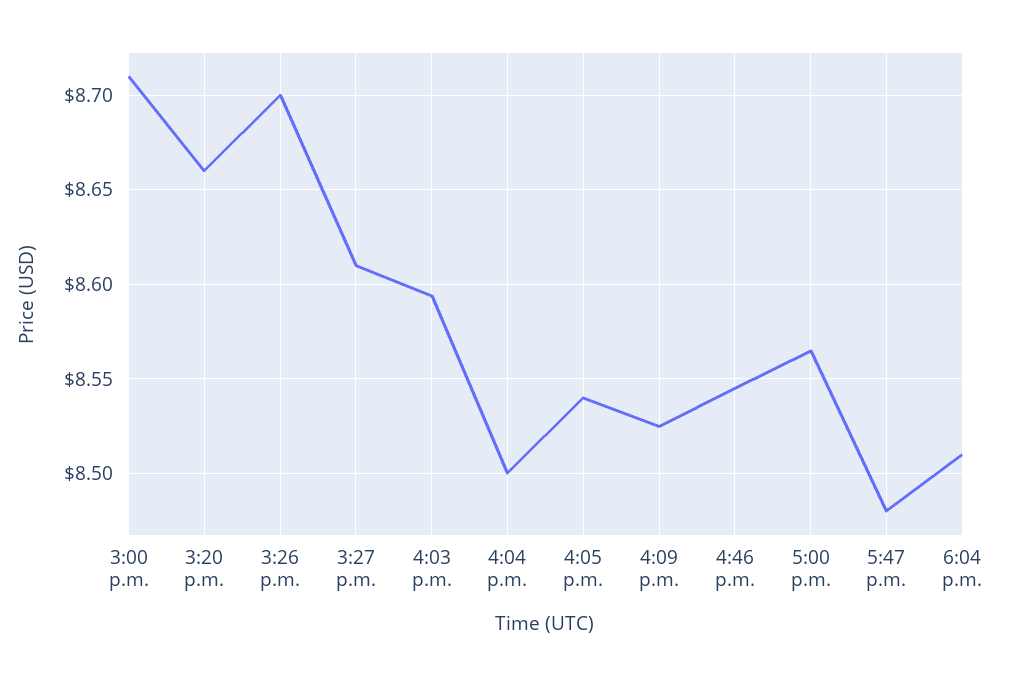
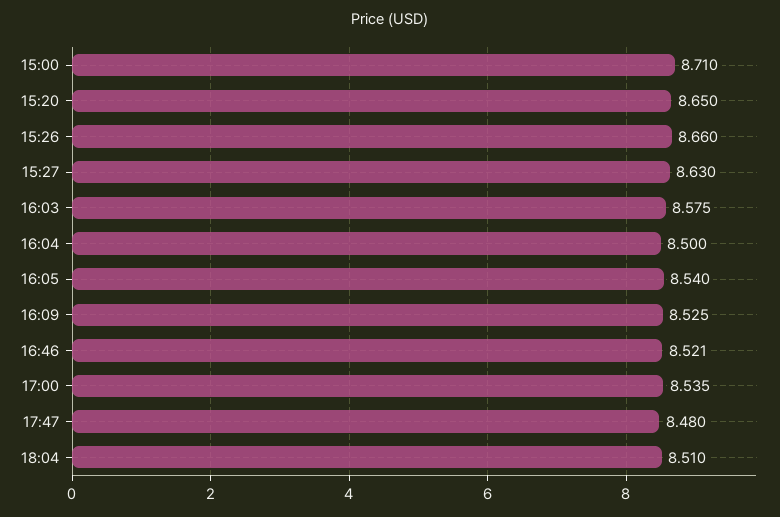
3:20 p.m.: 8.66 -> 8.65
3:26 p.m.: 8.7 -> 8.66
3:27 p.m.: 8.61 -> 8.63
4:03 p.m.: 8.595 -> 8.575
4:46 p.m.: 8.545 -> 8.521
5:00 p.m.: 8.565 -> 8.535

